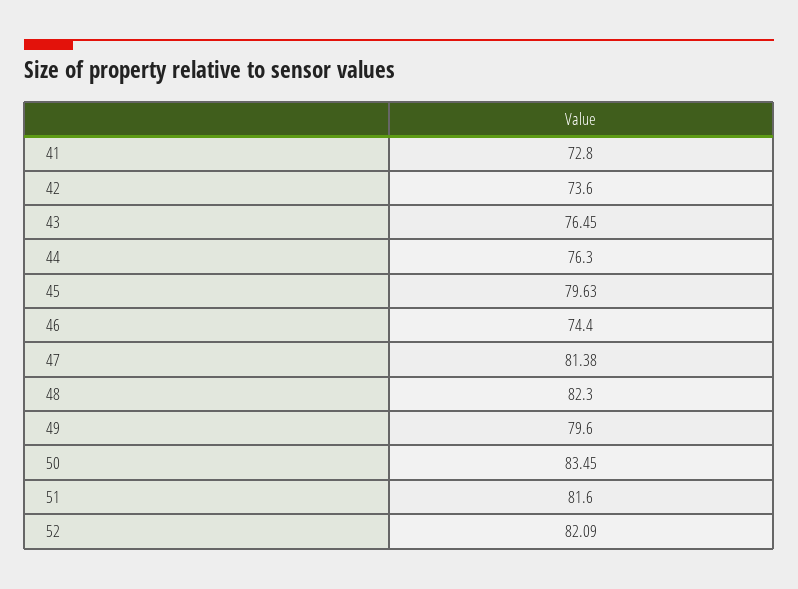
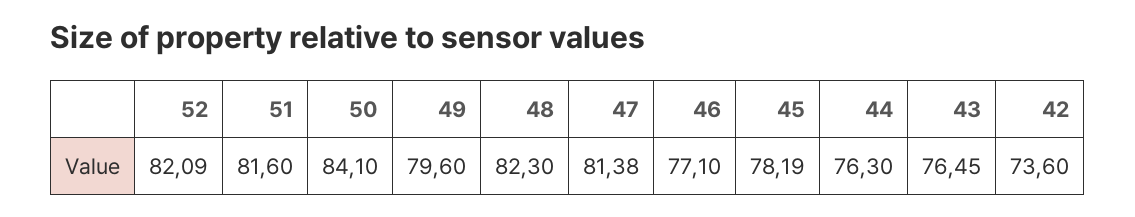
41: 72.8 -> none
45: 79.63 -> 78.19
46: 74.4 -> 77.1
50: 83.45 -> 84.1

